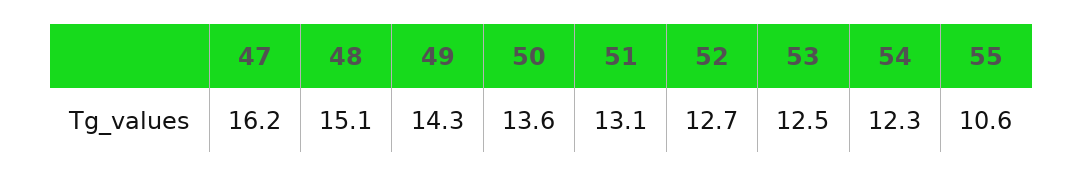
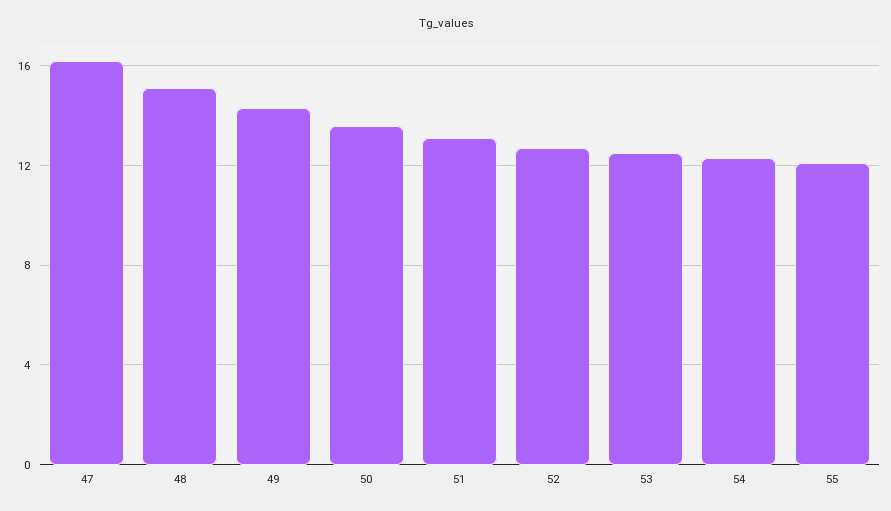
55: 10.6 -> 12

